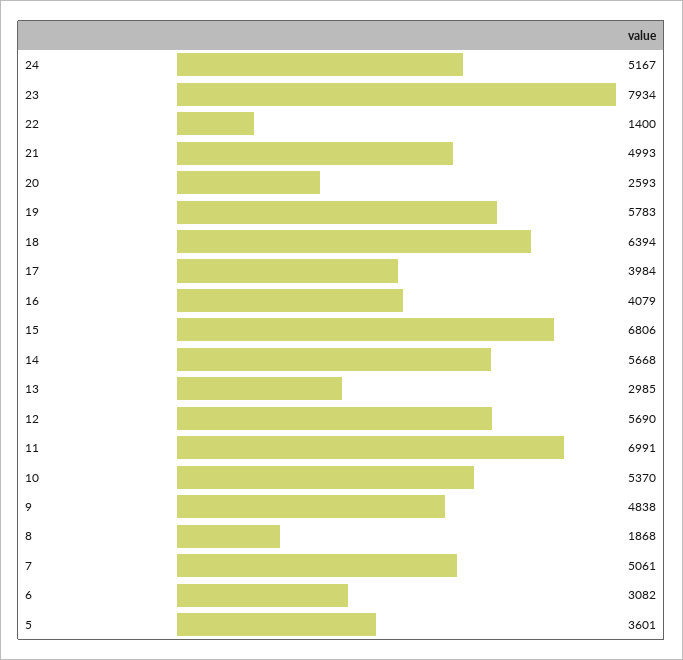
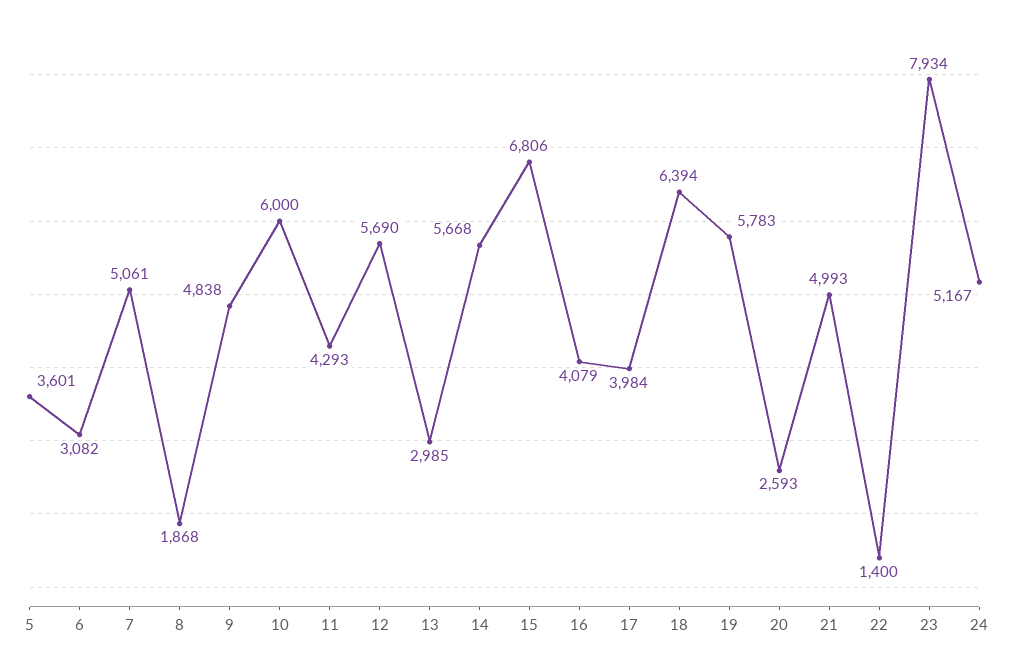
11: 6991 -> 4293
10: 5370 -> 6000

